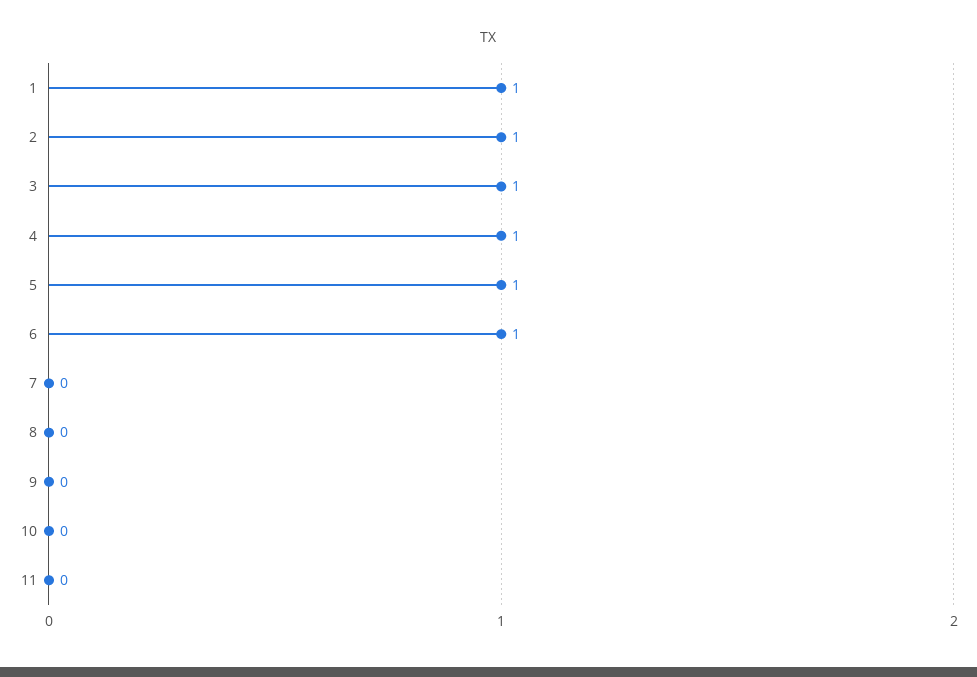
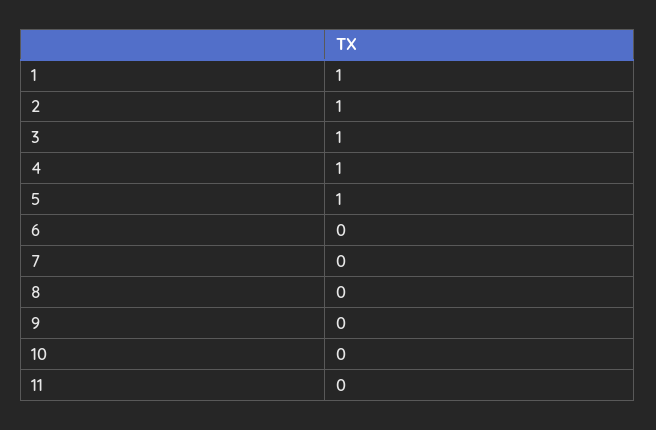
6: 1 -> 0

